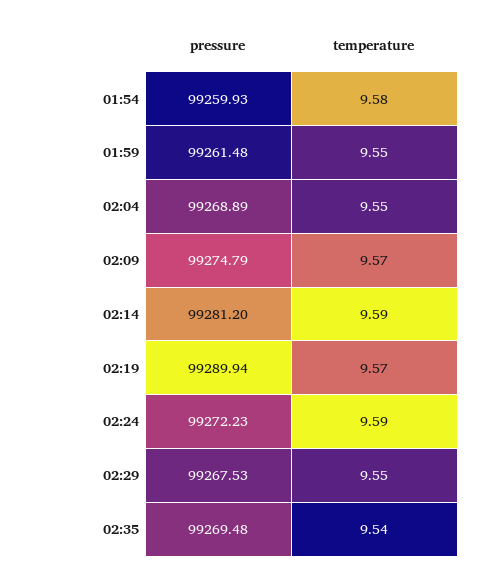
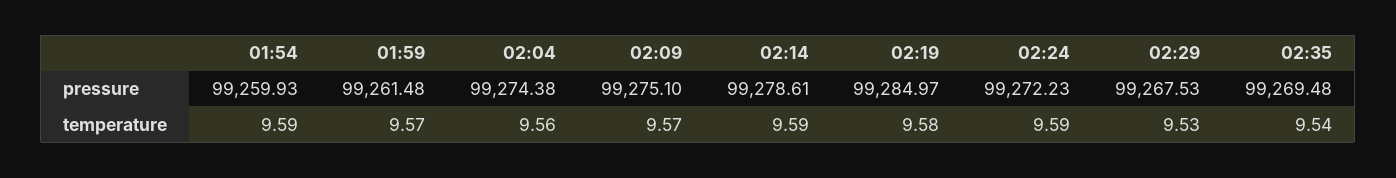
temperature, 01:54: 9.58 -> 9.59
temperature, 01:59: 9.55 -> 9.57
pressure, 02:04: 99268.89 -> 99274.38
temperature, 02:04: 9.55 -> 9.56
pressure, 02:09: 99274.79 -> 99275.1
pressure, 02:14: 99281.2 -> 99278.61
pressure, 02:19: 99289.94 -> 99284.97
temperature, 02:19: 9.57 -> 9.58
temperature, 02:29: 9.55 -> 9.53

